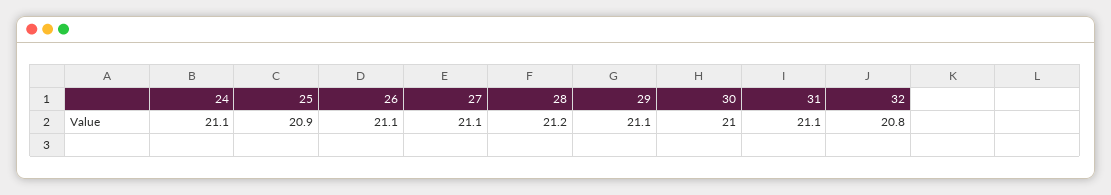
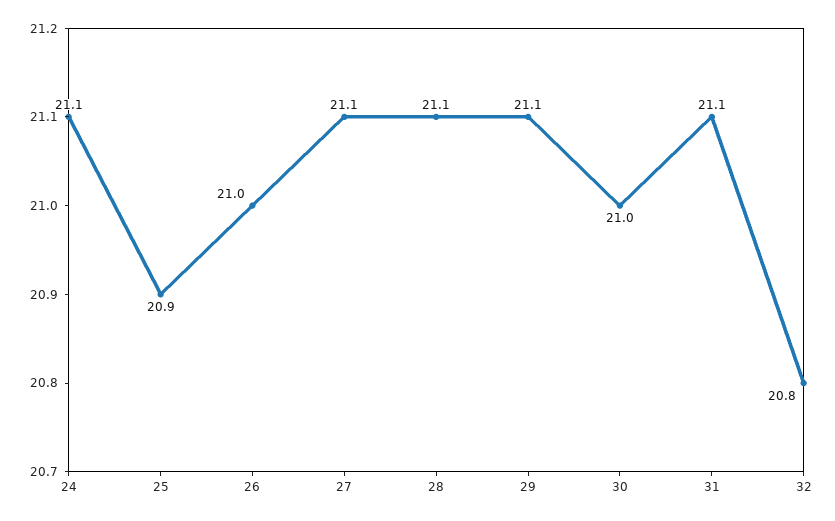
26: 21.1 -> 21
28: 21.2 -> 21.1

